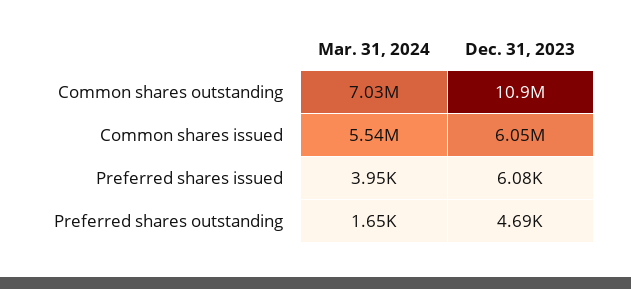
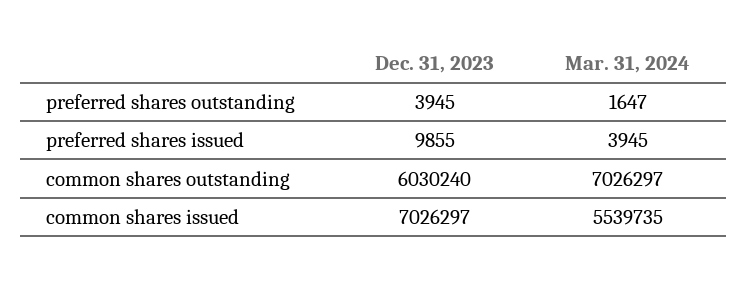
Dec. 31, 2023, Common shares outstanding: 10900000 -> 6030240
Dec. 31, 2023, Common shares issued: 6050000 -> 7026297
Dec. 31, 2023, Preferred shares issued: 6080 -> 9855
Dec. 31, 2023, Preferred shares outstanding: 4690 -> 3945

